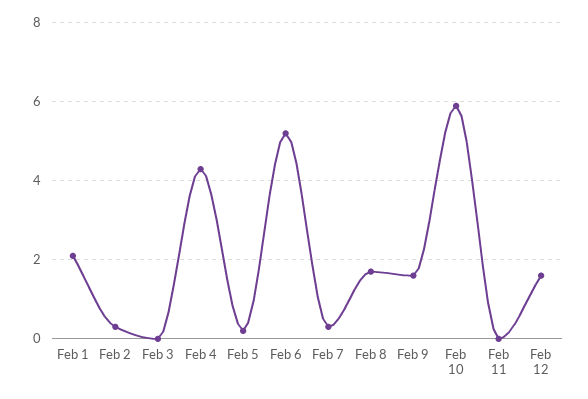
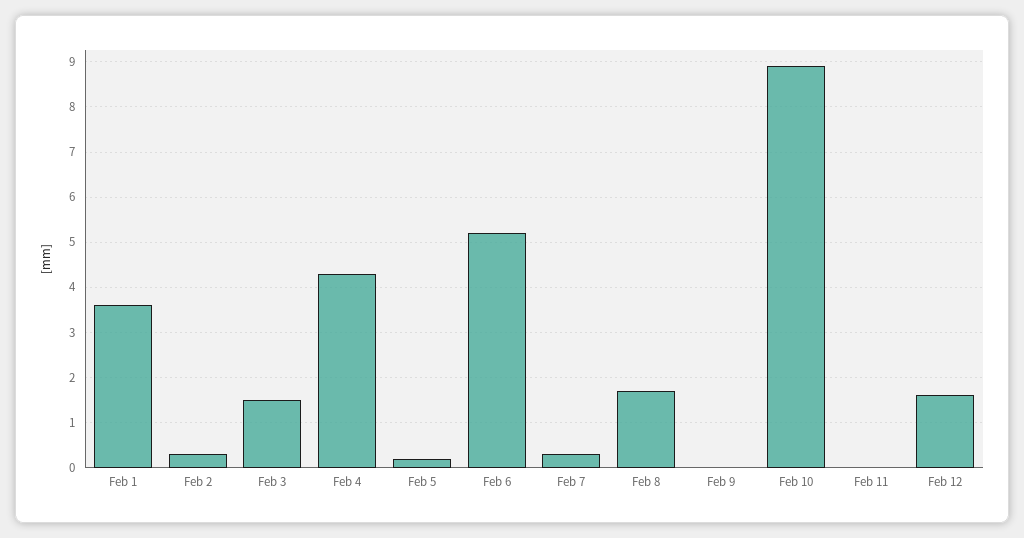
Feb 1: 2 -> 3.5
Feb 3: 0 -> 1.5
Feb 9: 1.5 -> 0
Feb 10: 6 -> 9

